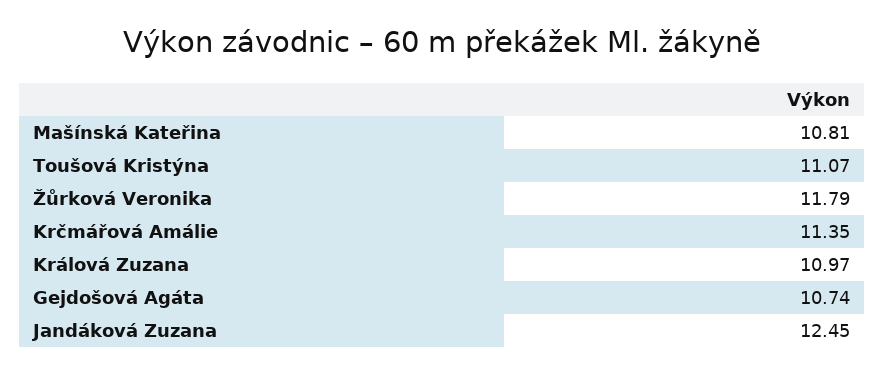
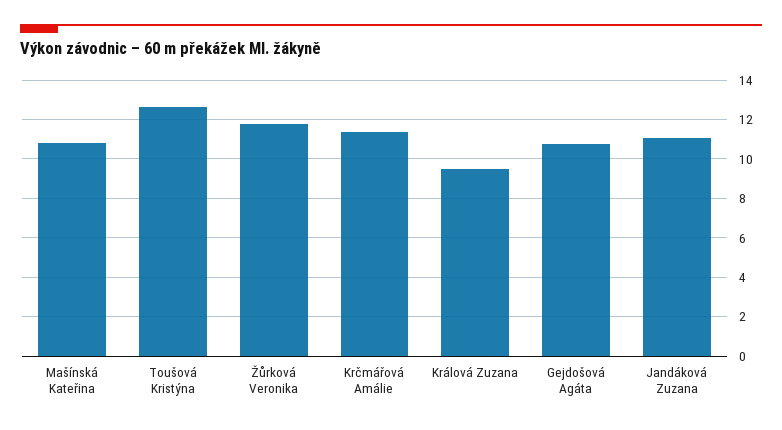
Toušová Kristýna: 11.07 -> 12.5
Králová Zuzana: 10.97 -> 9.5
Jandáková Zuzana: 12.45 -> 11

